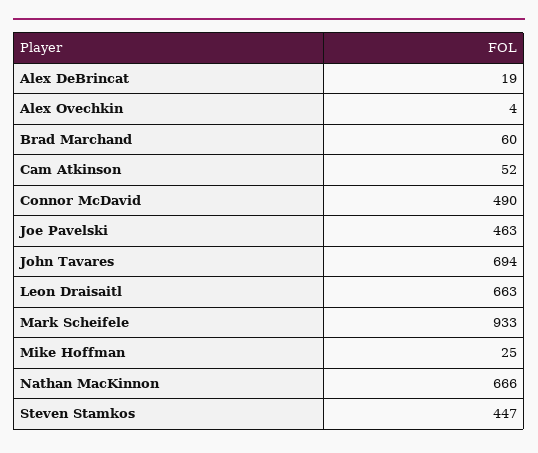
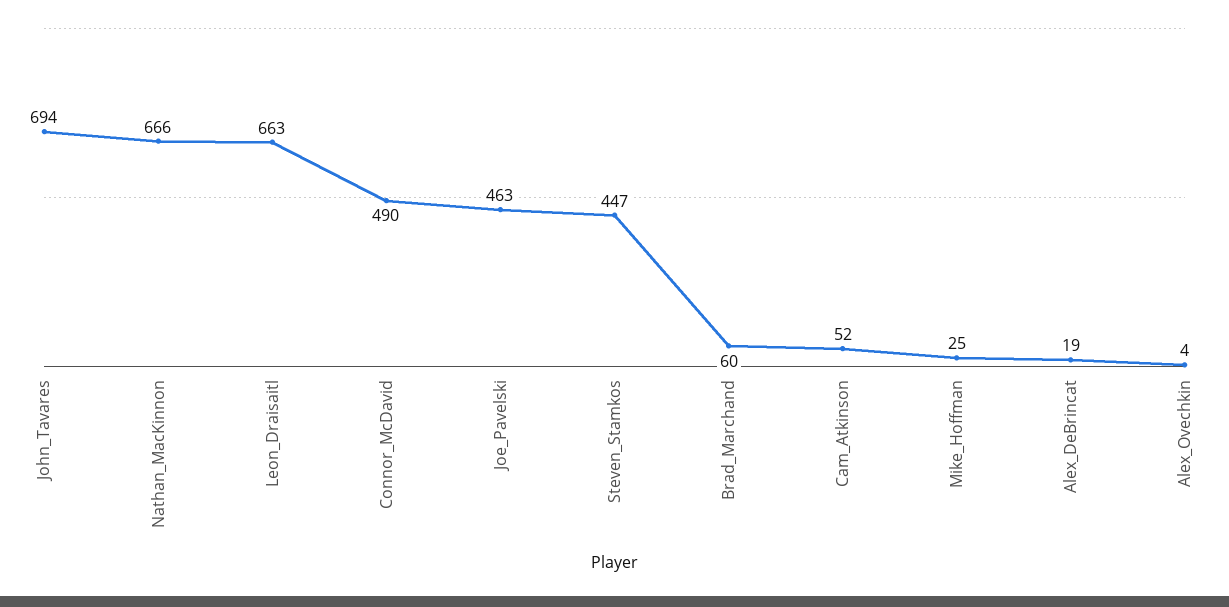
Mark Scheifele: 933 -> none

